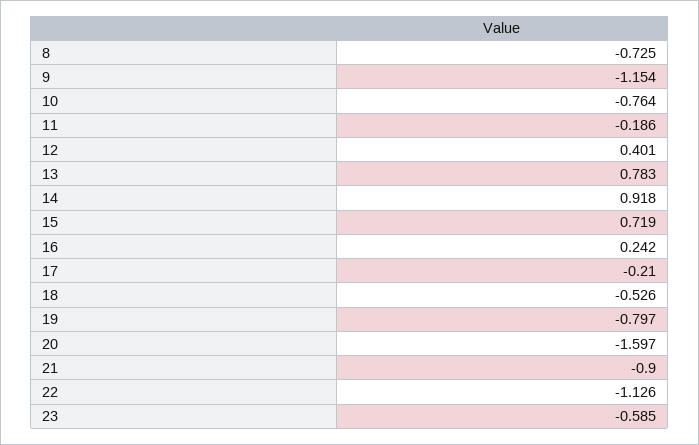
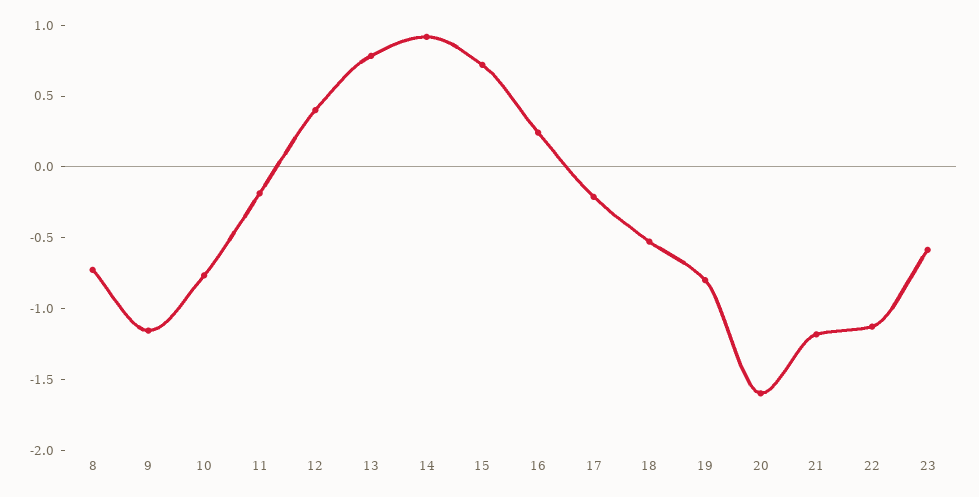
21: -0.9 -> -1.2

